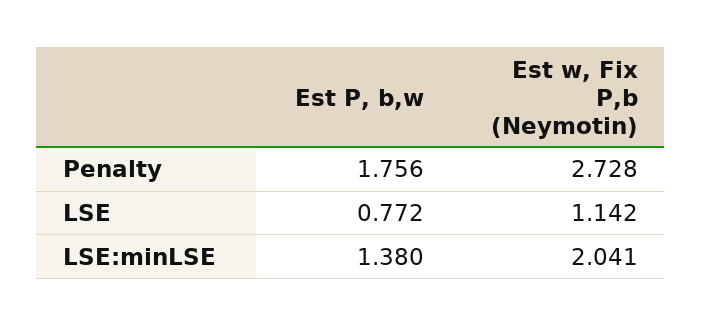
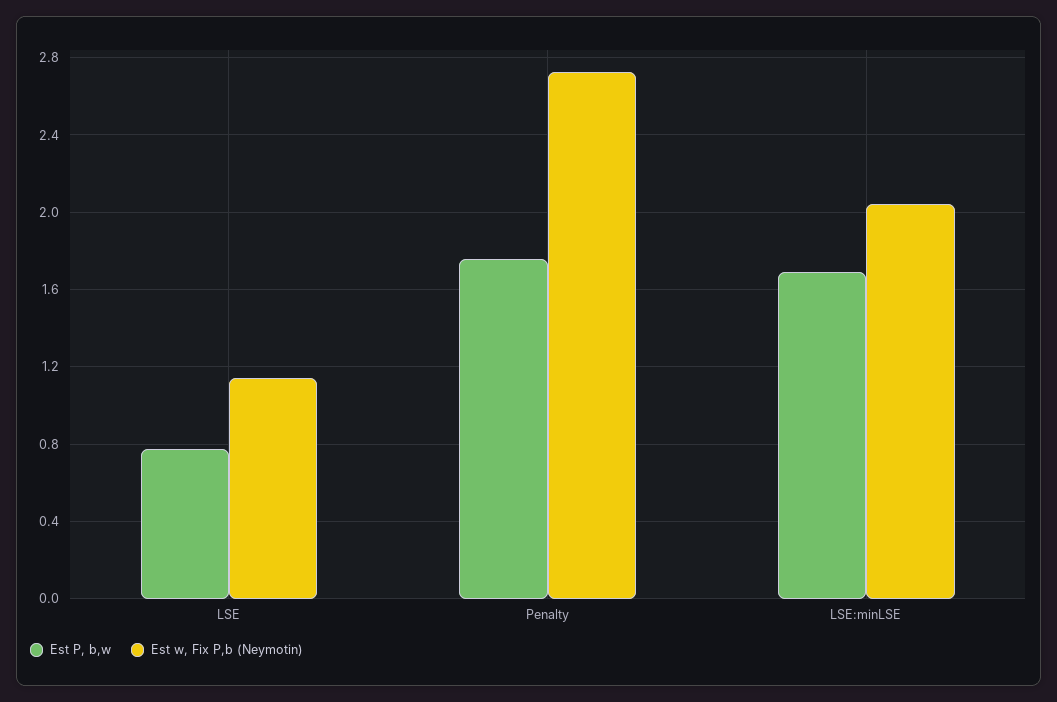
Est P, b,w, LSE:minLSE: 1.38 -> 1.7

